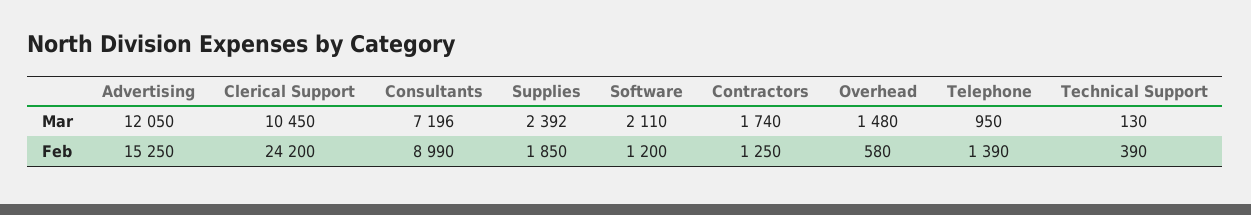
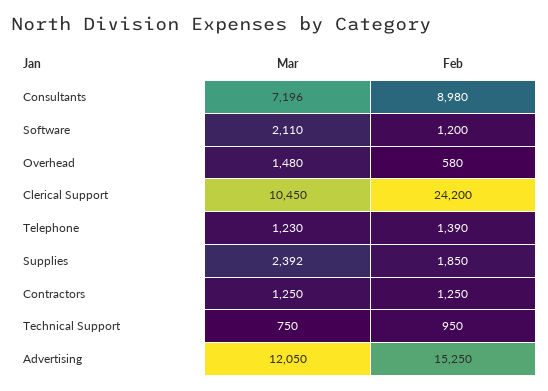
Contractors, Mar: 1740 -> 1250
Telephone, Mar: 950 -> 1230
Technical Support, Mar: 130 -> 750
Consultants, Feb: 8990 -> 8980
Technical Support, Feb: 390 -> 950

